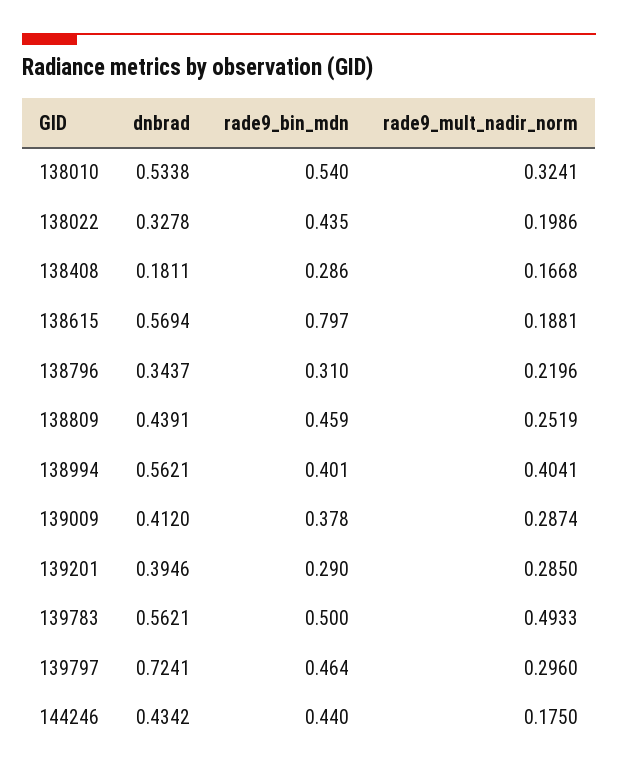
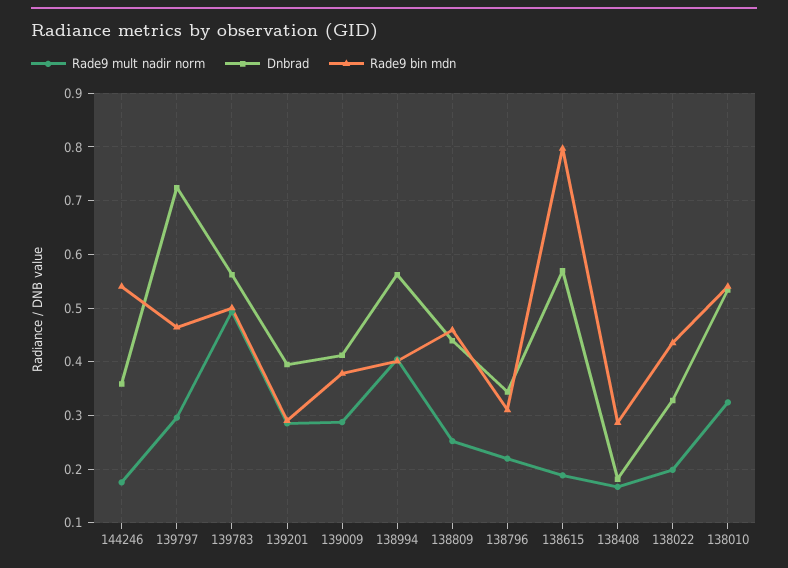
dnbrad, 144246: 0.4342 -> 0.36
rade9_bin_mdn, 144246: 0.44 -> 0.54

